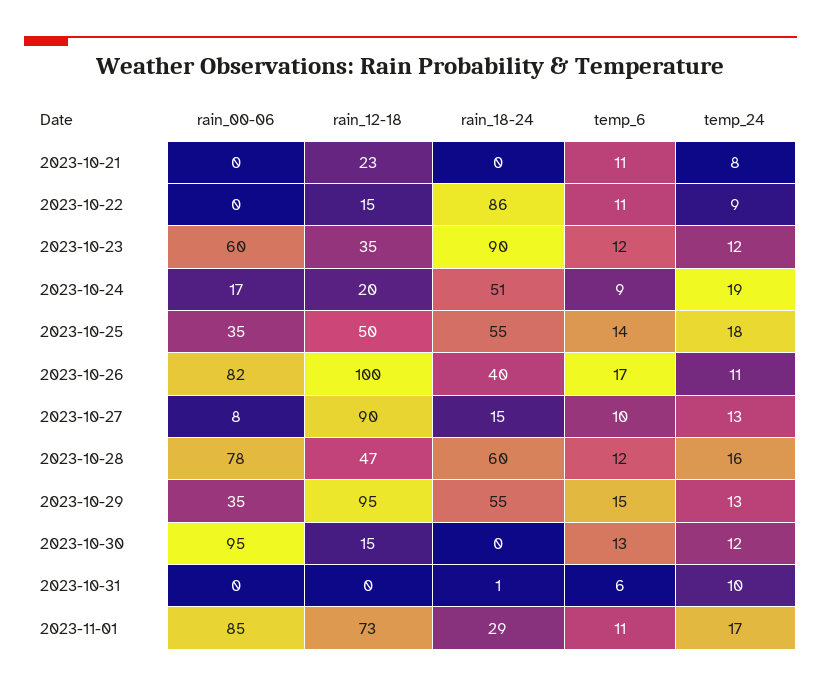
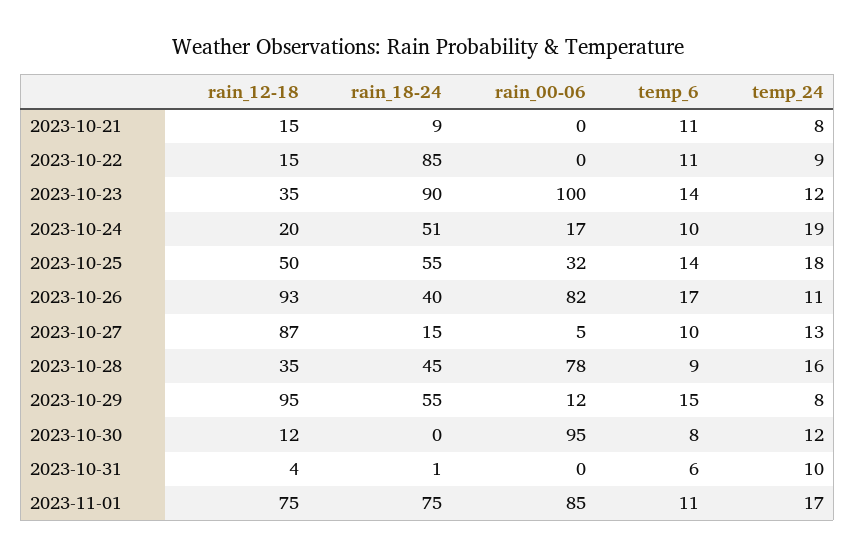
rain_12-18, 2023-10-21: 23 -> 15
rain_18-24, 2023-10-21: 0 -> 9
rain_18-24, 2023-10-22: 86 -> 85
rain_00-06, 2023-10-23: 60 -> 100
temp_6, 2023-10-23: 12 -> 14
temp_6, 2023-10-24: 9 -> 10
rain_00-06, 2023-10-25: 35 -> 32
rain_12-18, 2023-10-26: 100 -> 93
rain_00-06, 2023-10-27: 8 -> 5
rain_12-18, 2023-10-27: 90 -> 87
rain_12-18, 2023-10-28: 47 -> 35
rain_18-24, 2023-10-28: 60 -> 45
temp_6, 2023-10-28: 12 -> 9
rain_00-06, 2023-10-29: 35 -> 12
temp_24, 2023-10-29: 13 -> 8
rain_12-18, 2023-10-30: 15 -> 12
temp_6, 2023-10-30: 13 -> 8
rain_12-18, 2023-10-31: 0 -> 4
rain_12-18, 2023-11-01: 73 -> 75
rain_18-24, 2023-11-01: 29 -> 75

